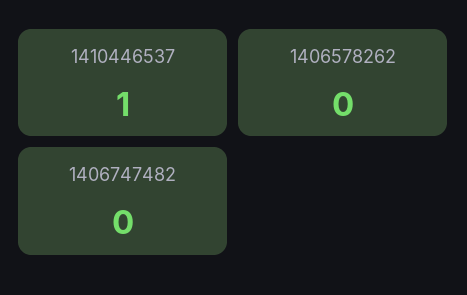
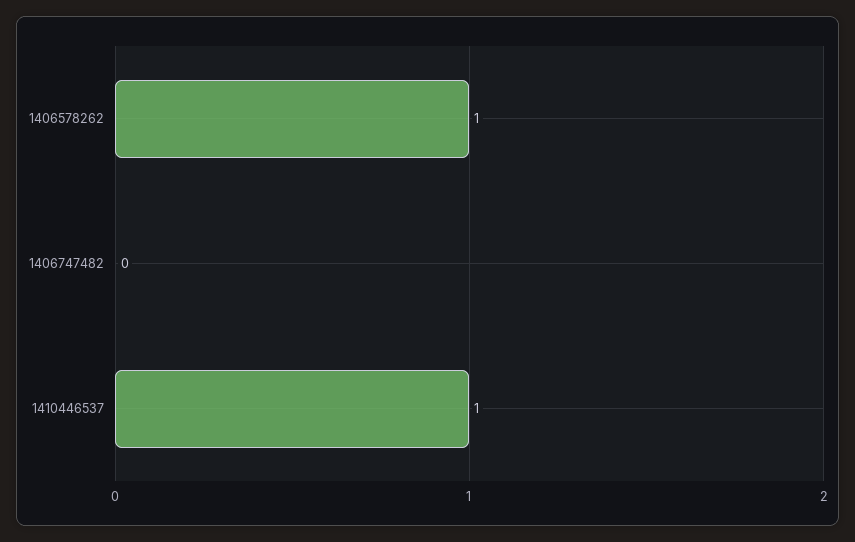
1406578262: 0 -> 1

